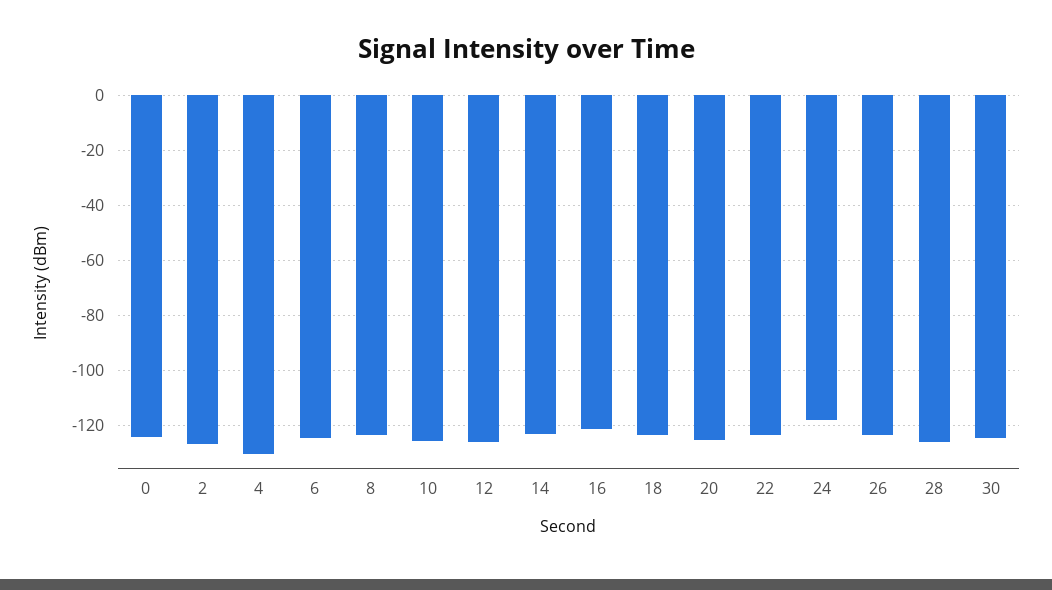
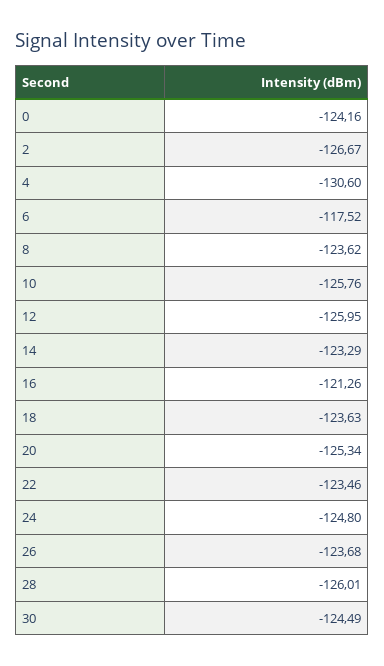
6: -125 -> -117.52
24: -117.5 -> -124.8

